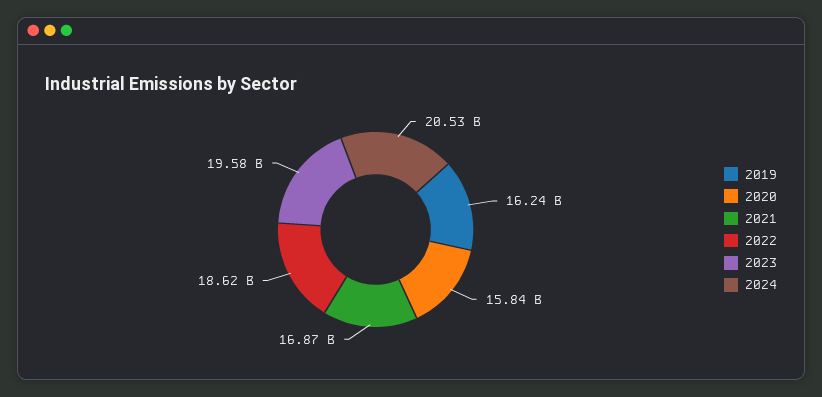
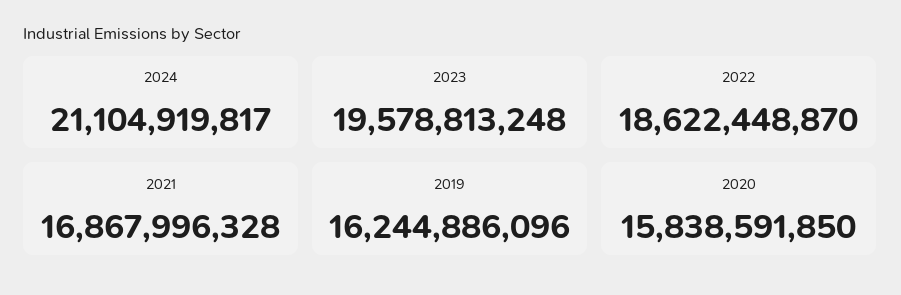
2024: 20530000000 -> 21104919817

